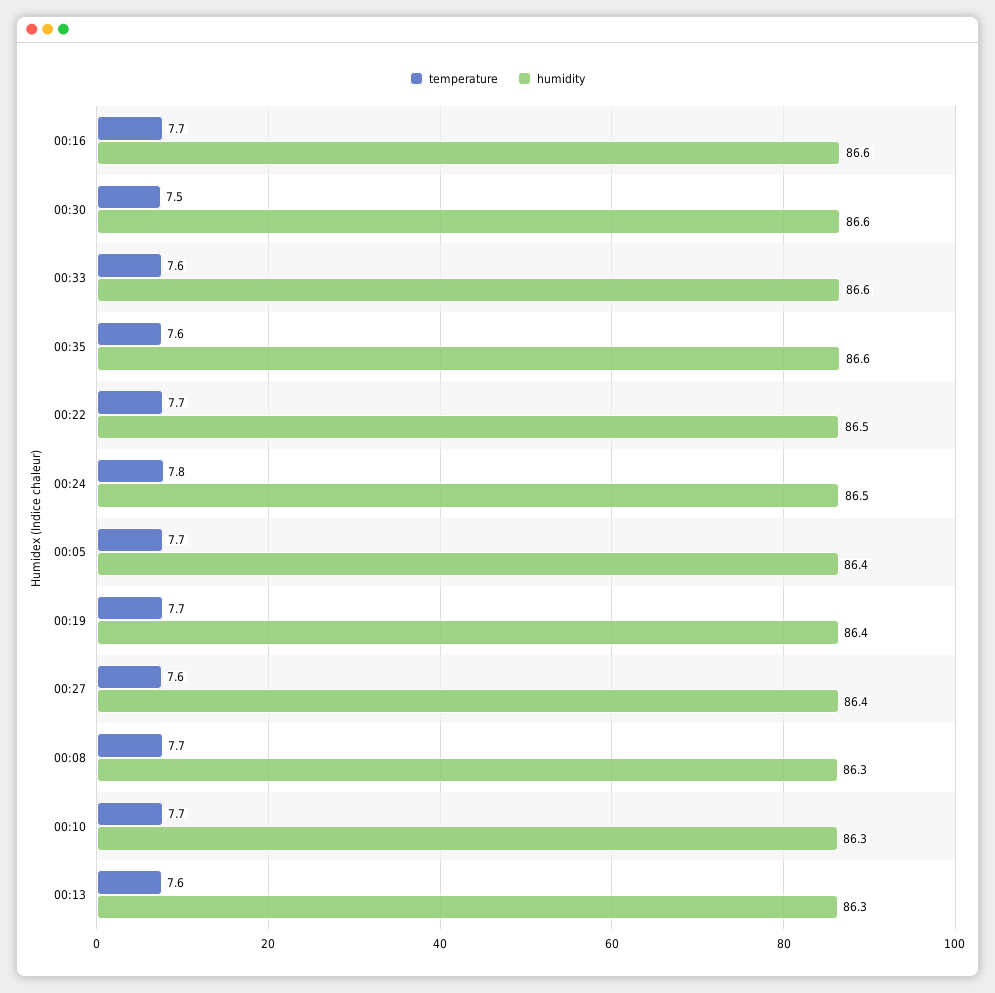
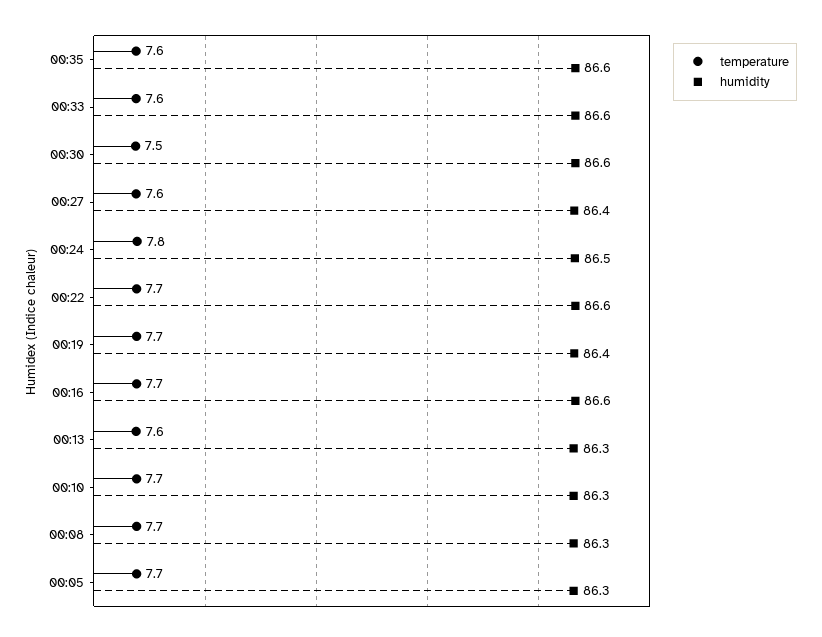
humidity, 00:22: 86.5 -> 86.6
humidity, 00:05: 86.4 -> 86.3

